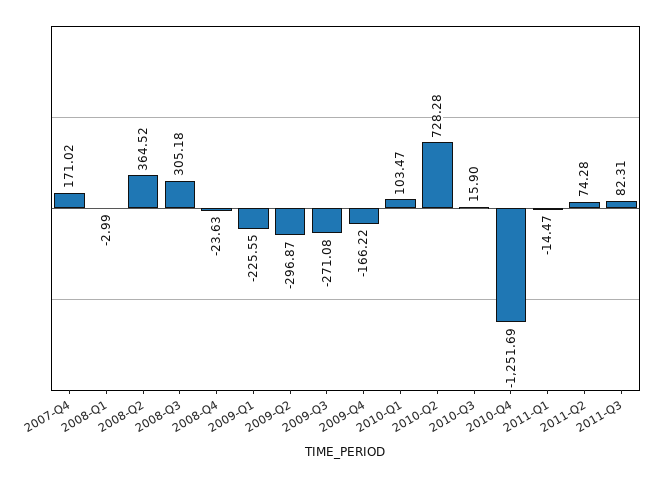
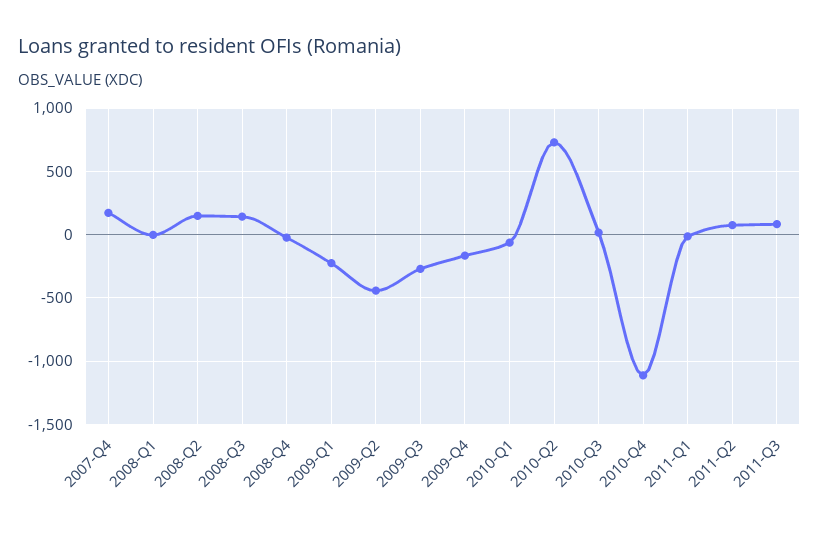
2008-Q2: 364.52 -> 150
2008-Q3: 305.18 -> 150
2009-Q2: -296.87 -> -450
2010-Q1: 103.47 -> -50
2010-Q4: -1251.69 -> -1100

